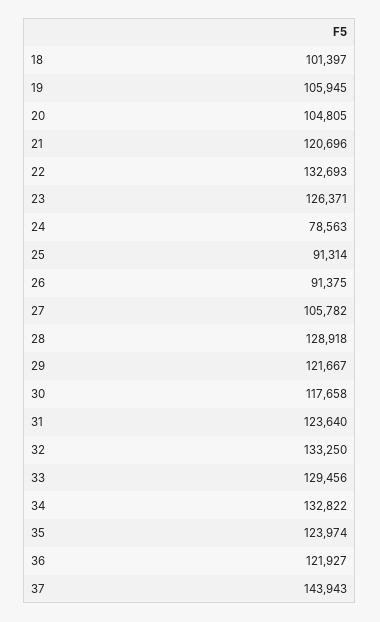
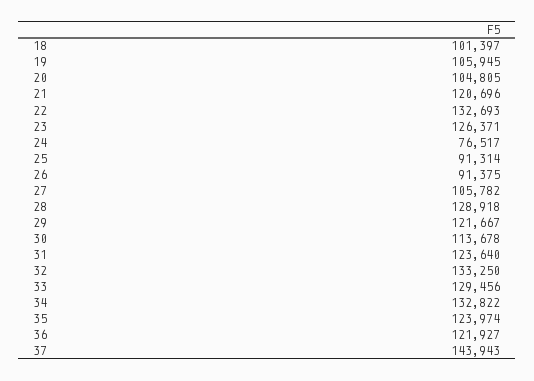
24: 78563 -> 76517
30: 117658 -> 113678

